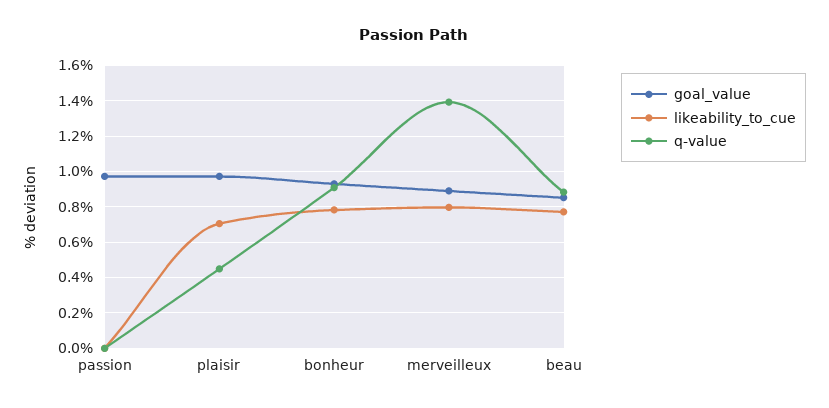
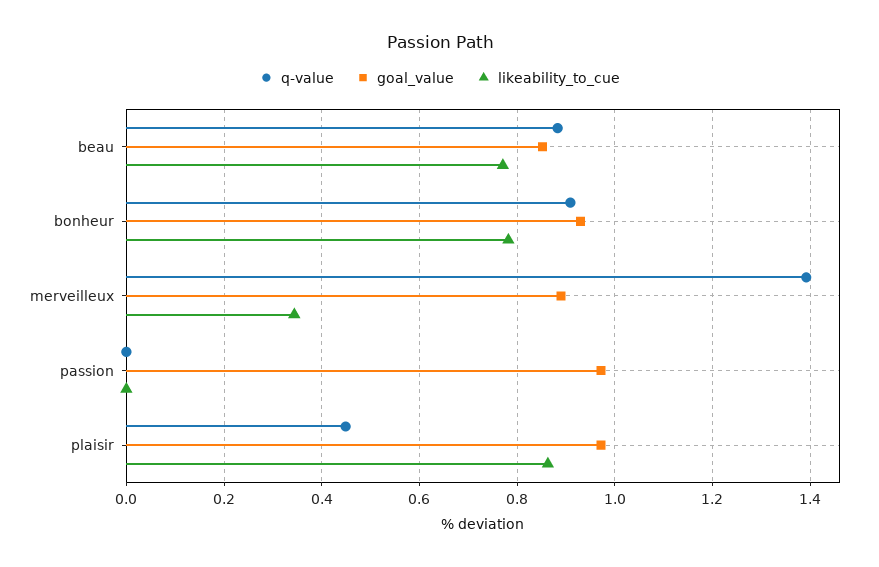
likeability_to_cue, plaisir: 0.7 -> 0.86
likeability_to_cue, merveilleux: 0.8 -> 0.34

